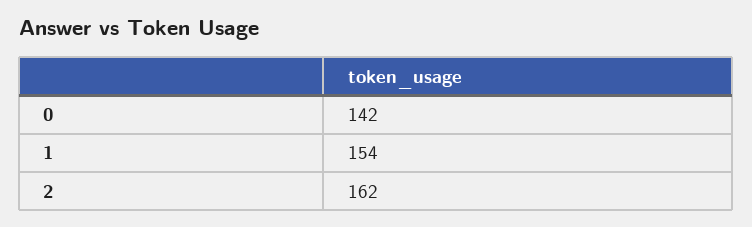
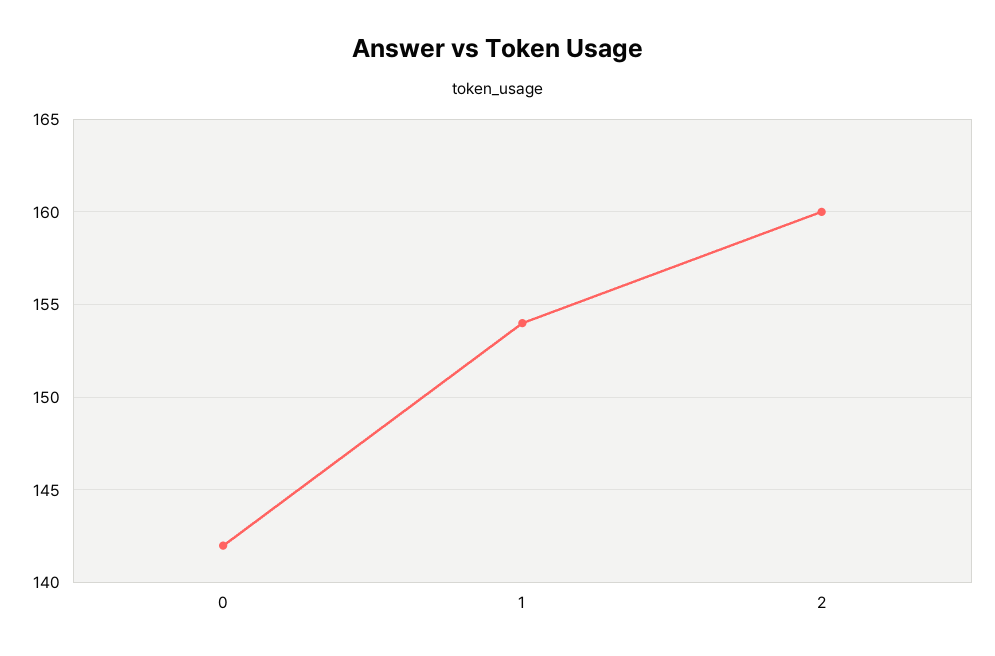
2: 162 -> 160

